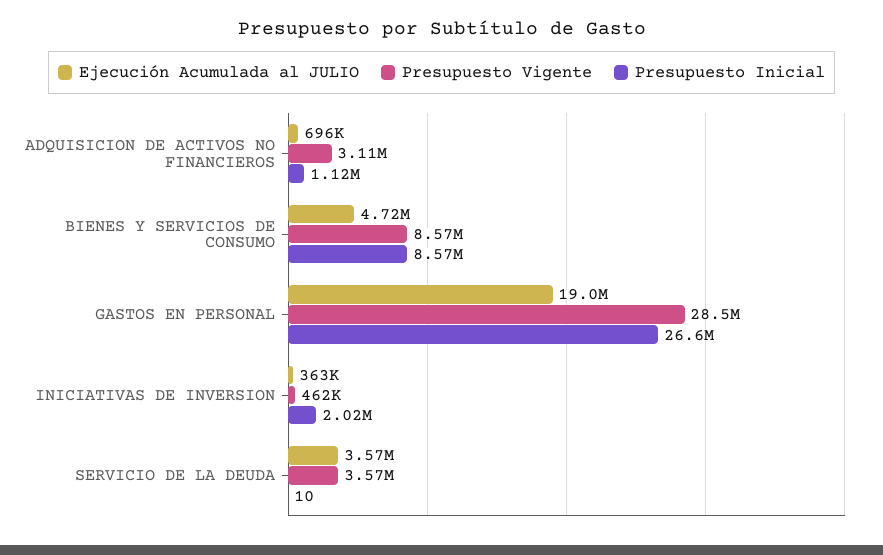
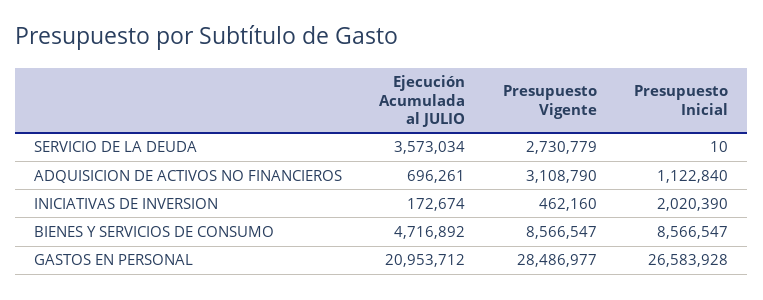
Ejecución Acumulada al JULIO, GASTOS EN PERSONAL: 19000000 -> 20953712
Ejecución Acumulada al JULIO, INICIATIVAS DE INVERSION: 363000 -> 172674
Presupuesto Vigente, SERVICIO DE LA DEUDA: 3570000 -> 2730779

